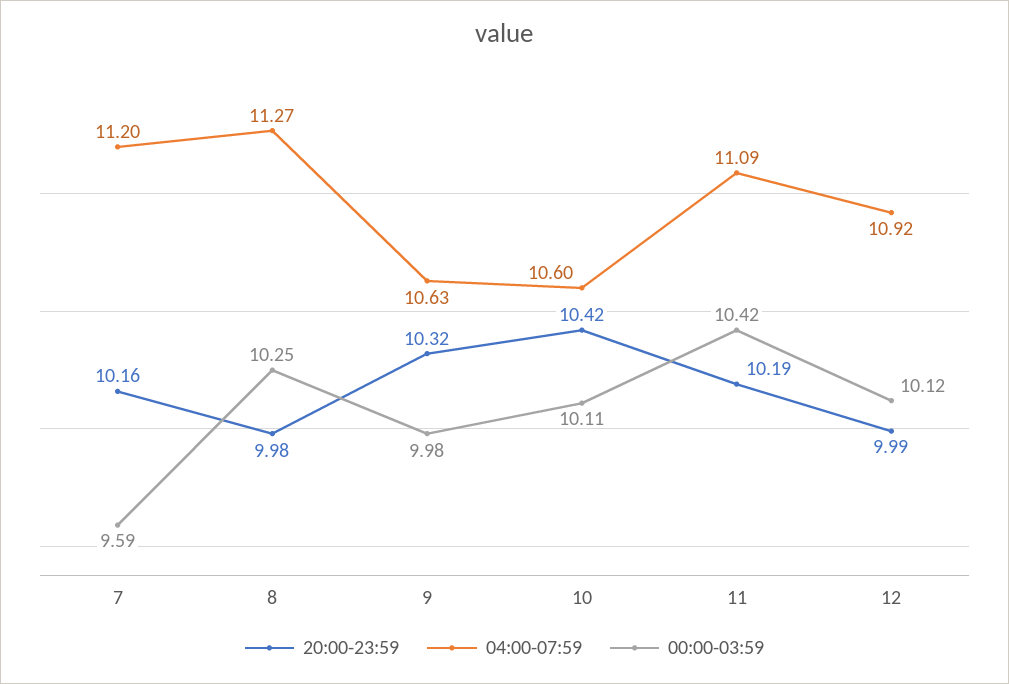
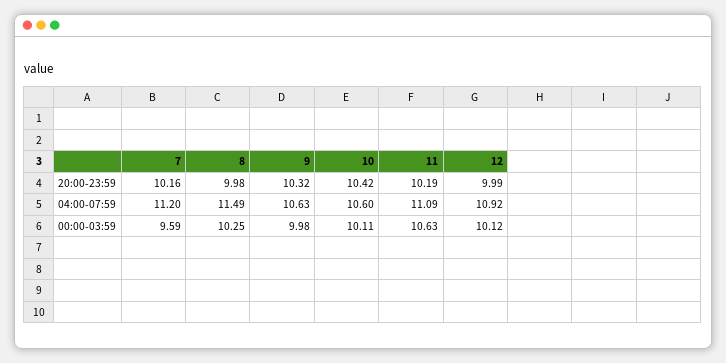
04:00-07:59, 8: 11.27 -> 11.49
00:00-03:59, 11: 10.42 -> 10.63

